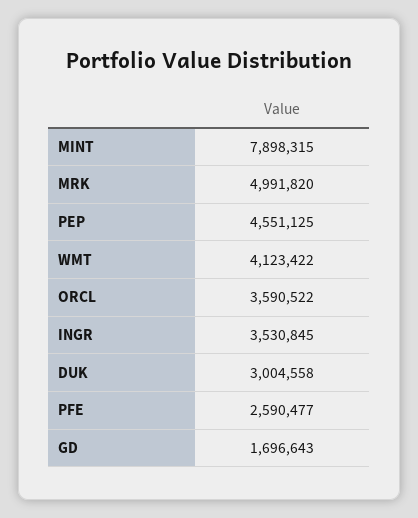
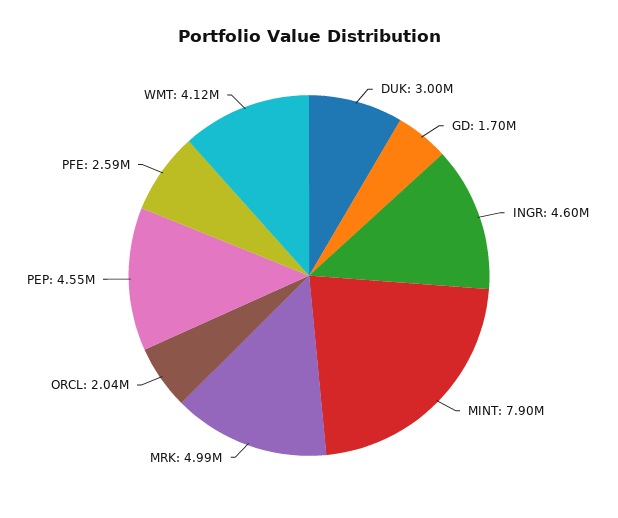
ORCL: 3590522 -> 2040000
INGR: 3530845 -> 4600000

